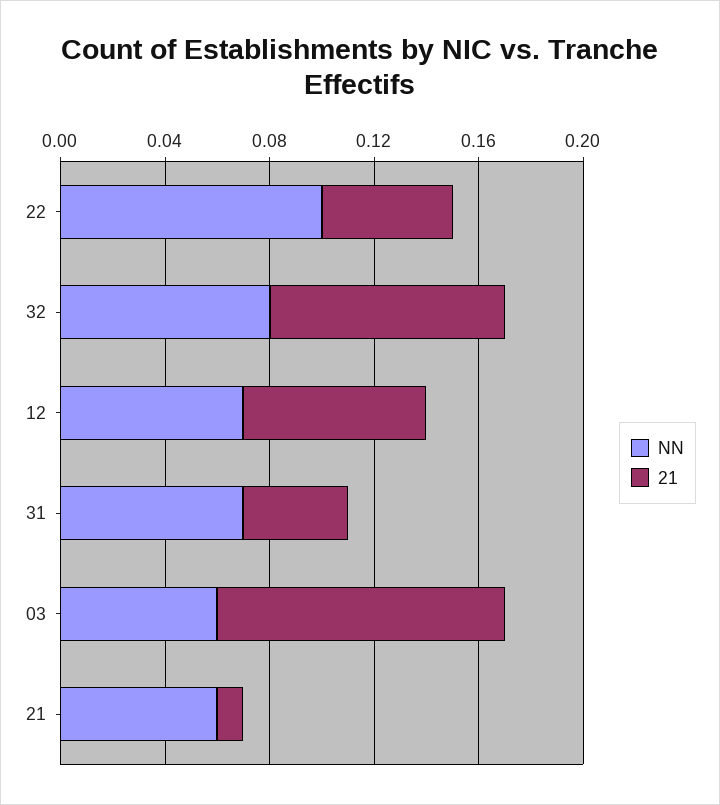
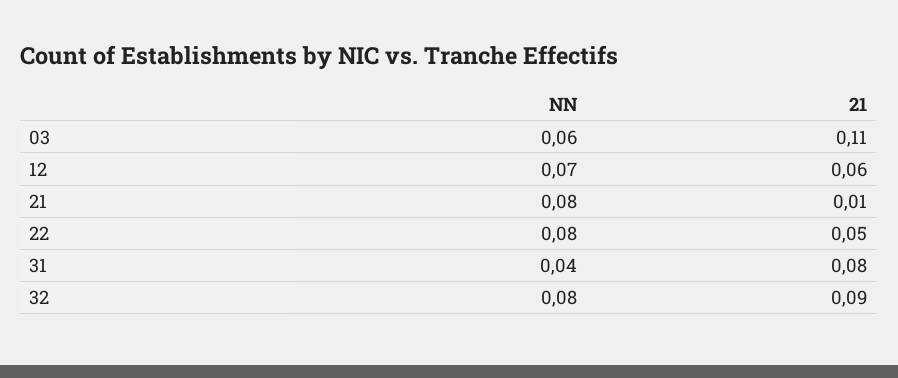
NN, 22: 0.1 -> 0.08
21, 12: 0.07 -> 0.06
NN, 31: 0.07 -> 0.04
21, 31: 0.04 -> 0.08
NN, 21: 0.06 -> 0.08

